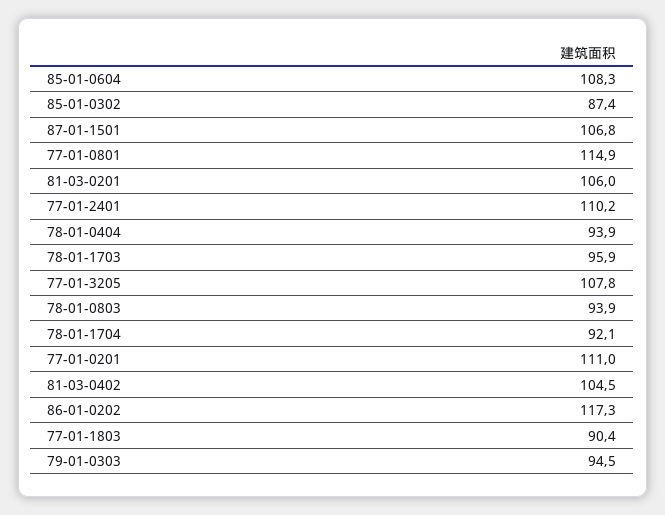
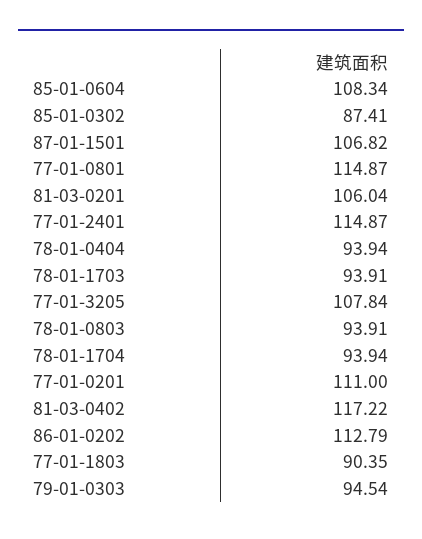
77-01-2401: 110.2 -> 114.87
78-01-1703: 95.9 -> 93.91
78-01-1704: 92.1 -> 93.94
81-03-0402: 104.5 -> 117.22
86-01-0202: 117.3 -> 112.79

